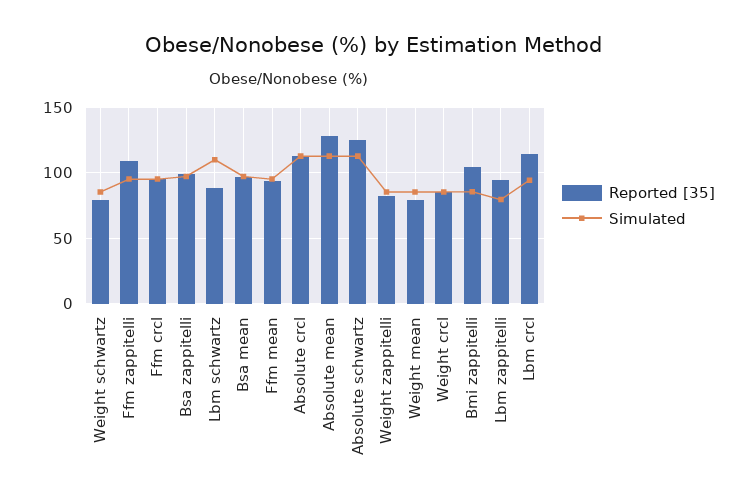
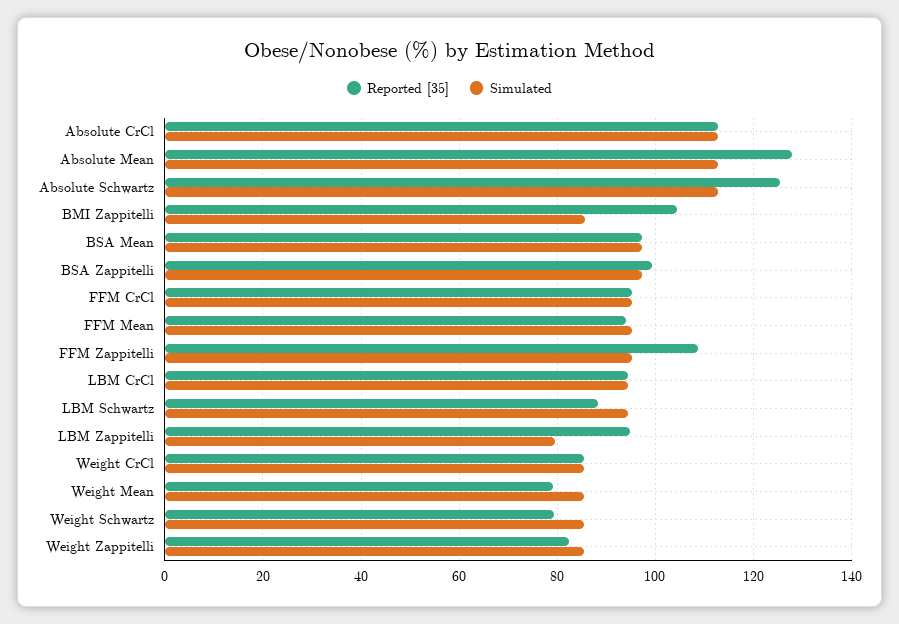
Simulated, Lbm schwartz: 110 -> 94
Reported [35], Lbm crcl: 115 -> 94

